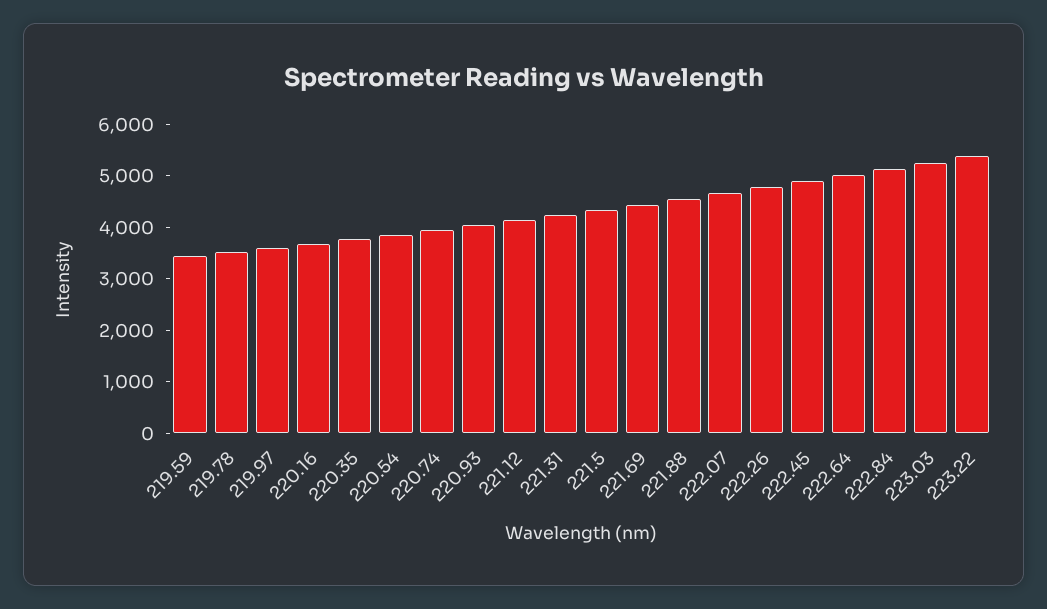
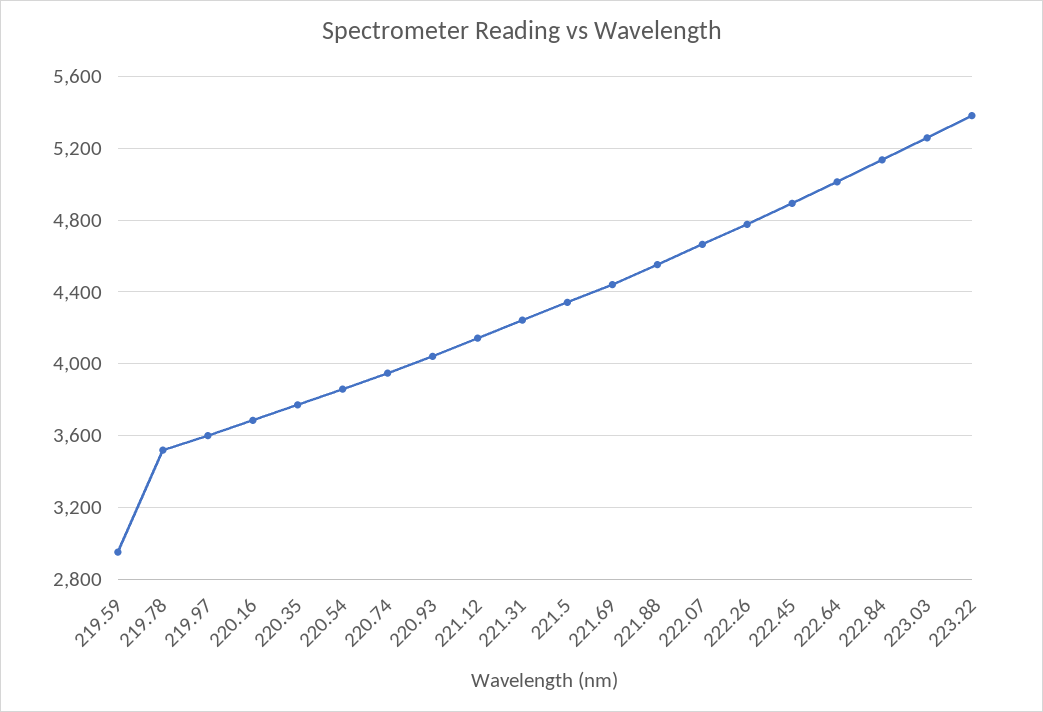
219.59: 3400 -> 2950

